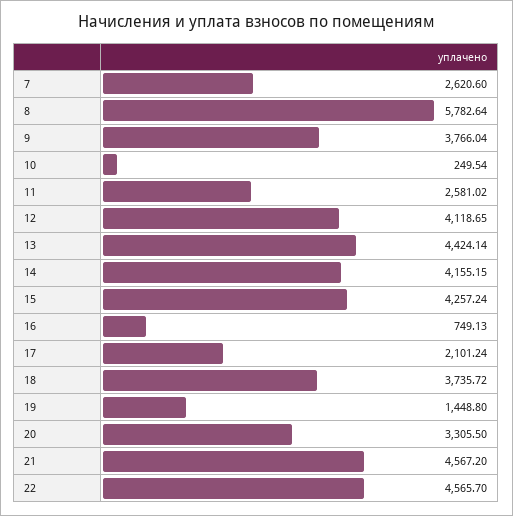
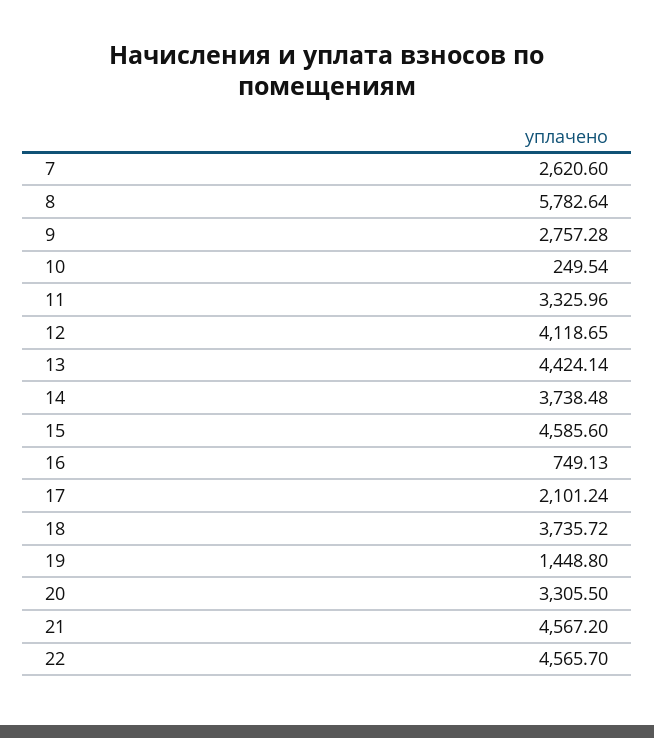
9: 3766.04 -> 2757.28
11: 2581.02 -> 3325.96
14: 4155.15 -> 3738.48
15: 4257.24 -> 4585.6

